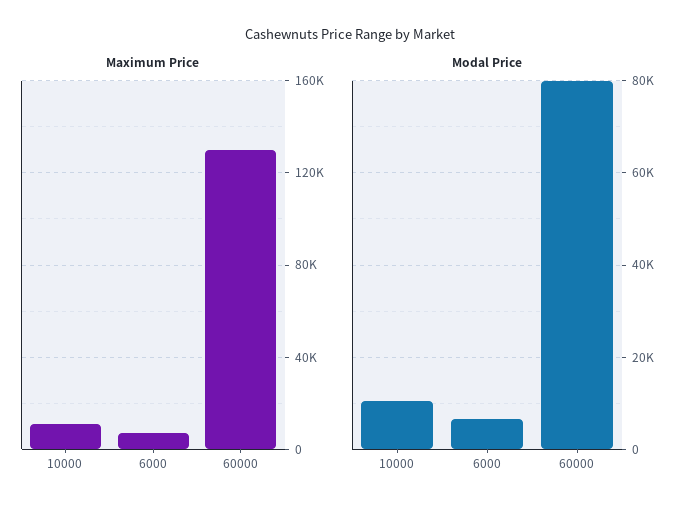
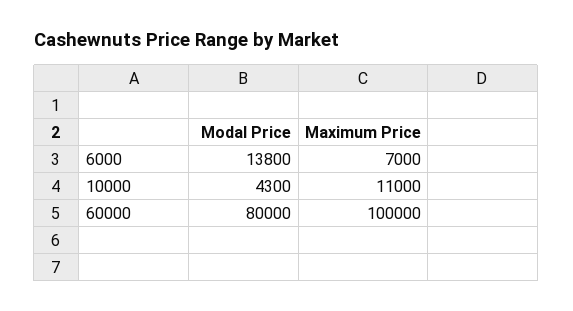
Maximum Price, 60000: 130000 -> 100000
Modal Price, 10000: 10000 -> 4300
Modal Price, 6000: 6000 -> 13800

